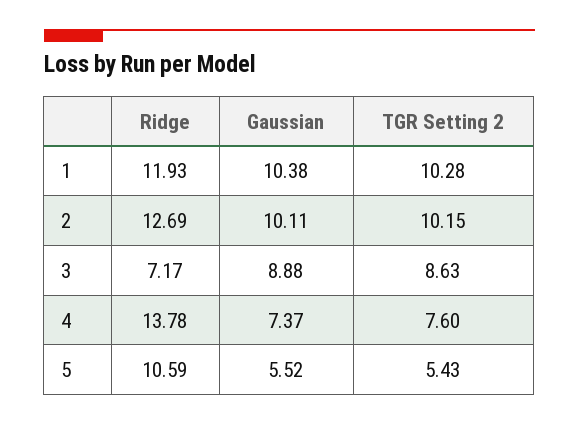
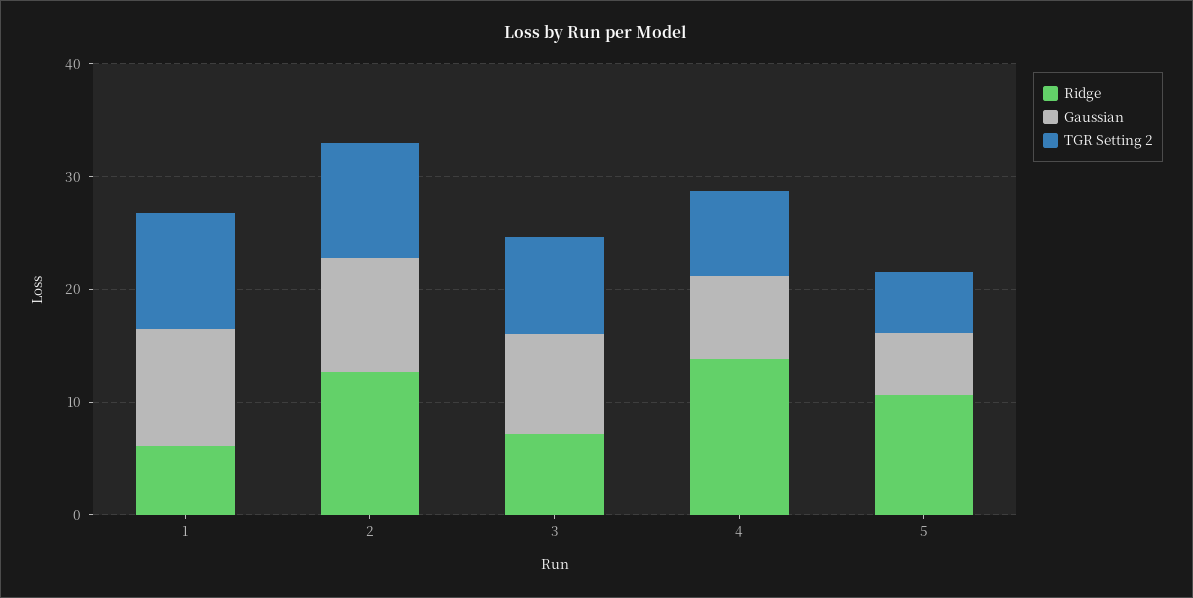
Ridge, 1: 11.93 -> 6

